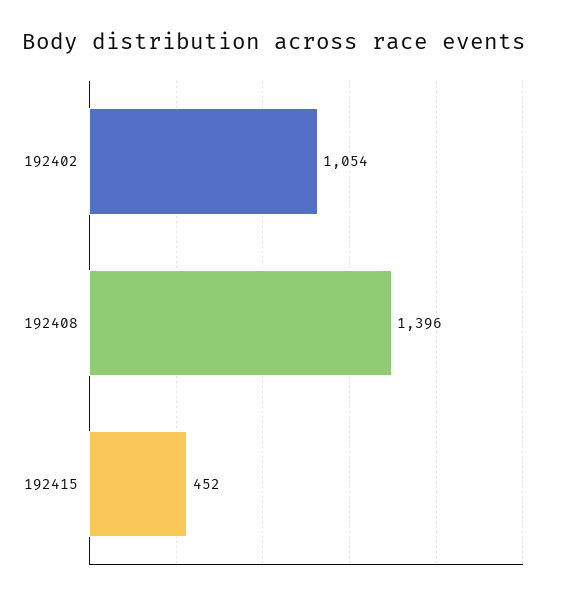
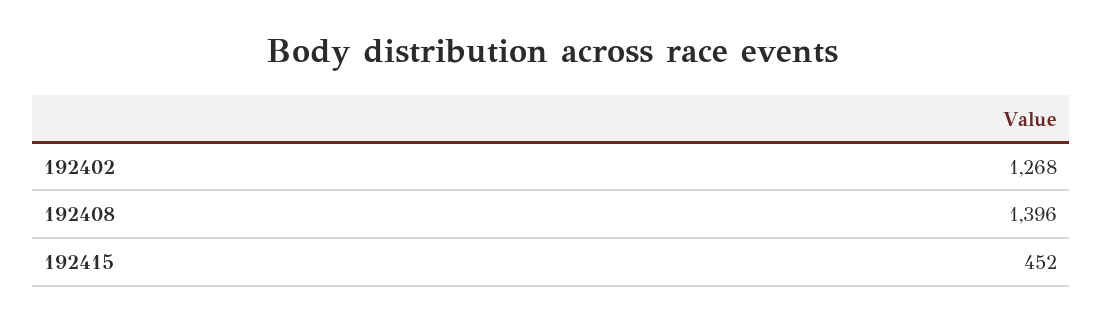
192402: 1054 -> 1268

